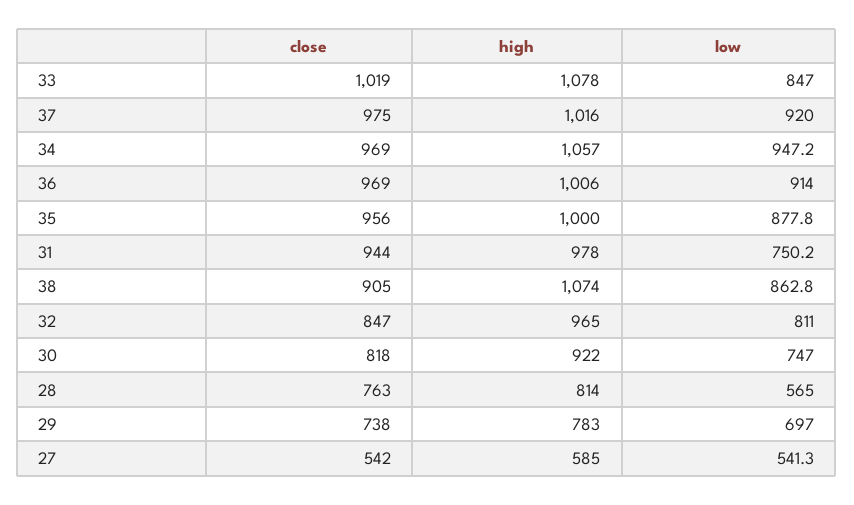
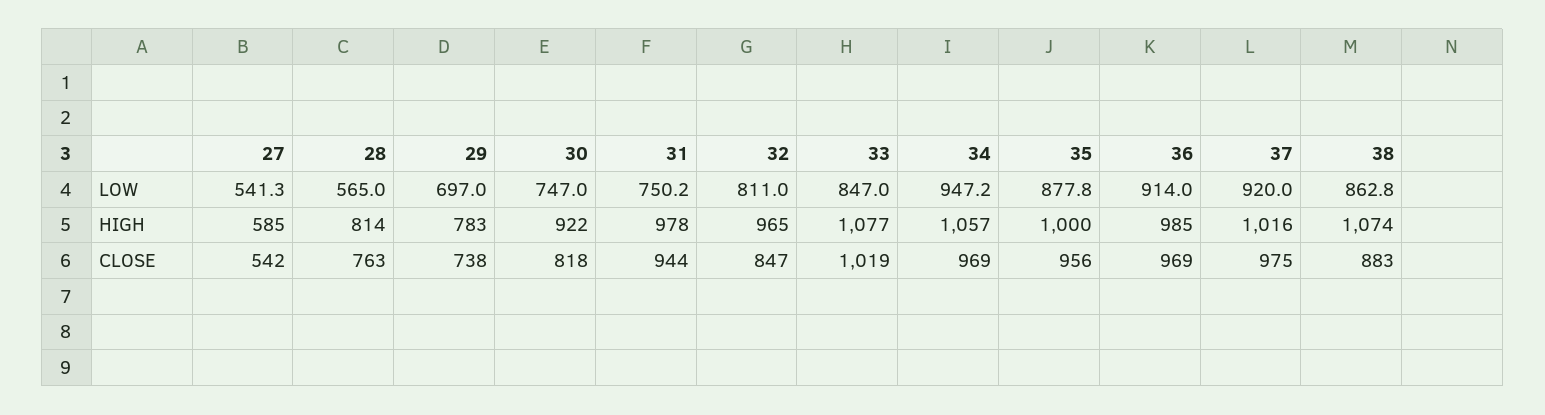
high, 33: 1078 -> 1077
high, 36: 1006 -> 985
close, 38: 905 -> 883

